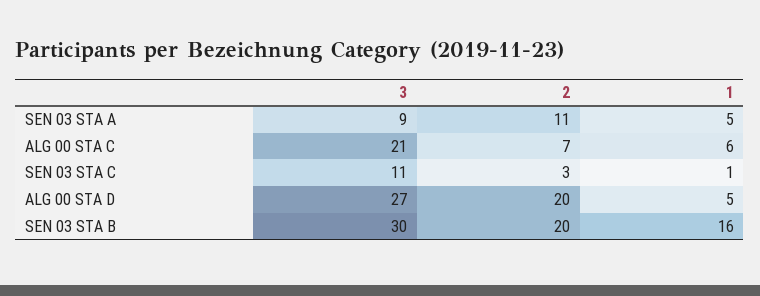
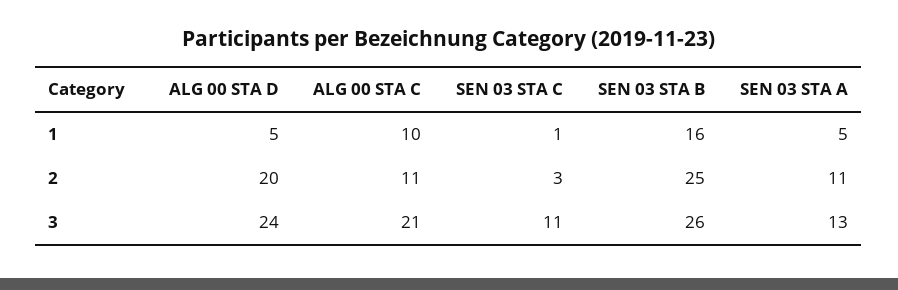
3, SEN 03 STA A: 9 -> 13
2, ALG 00 STA C: 7 -> 11
1, ALG 00 STA C: 6 -> 10
3, ALG 00 STA D: 27 -> 24
3, SEN 03 STA B: 30 -> 26
2, SEN 03 STA B: 20 -> 25

